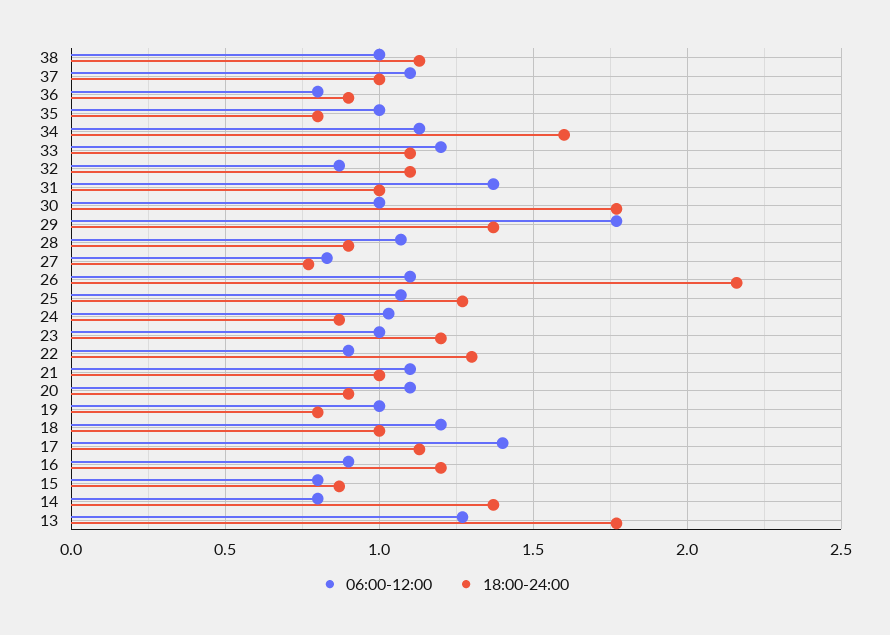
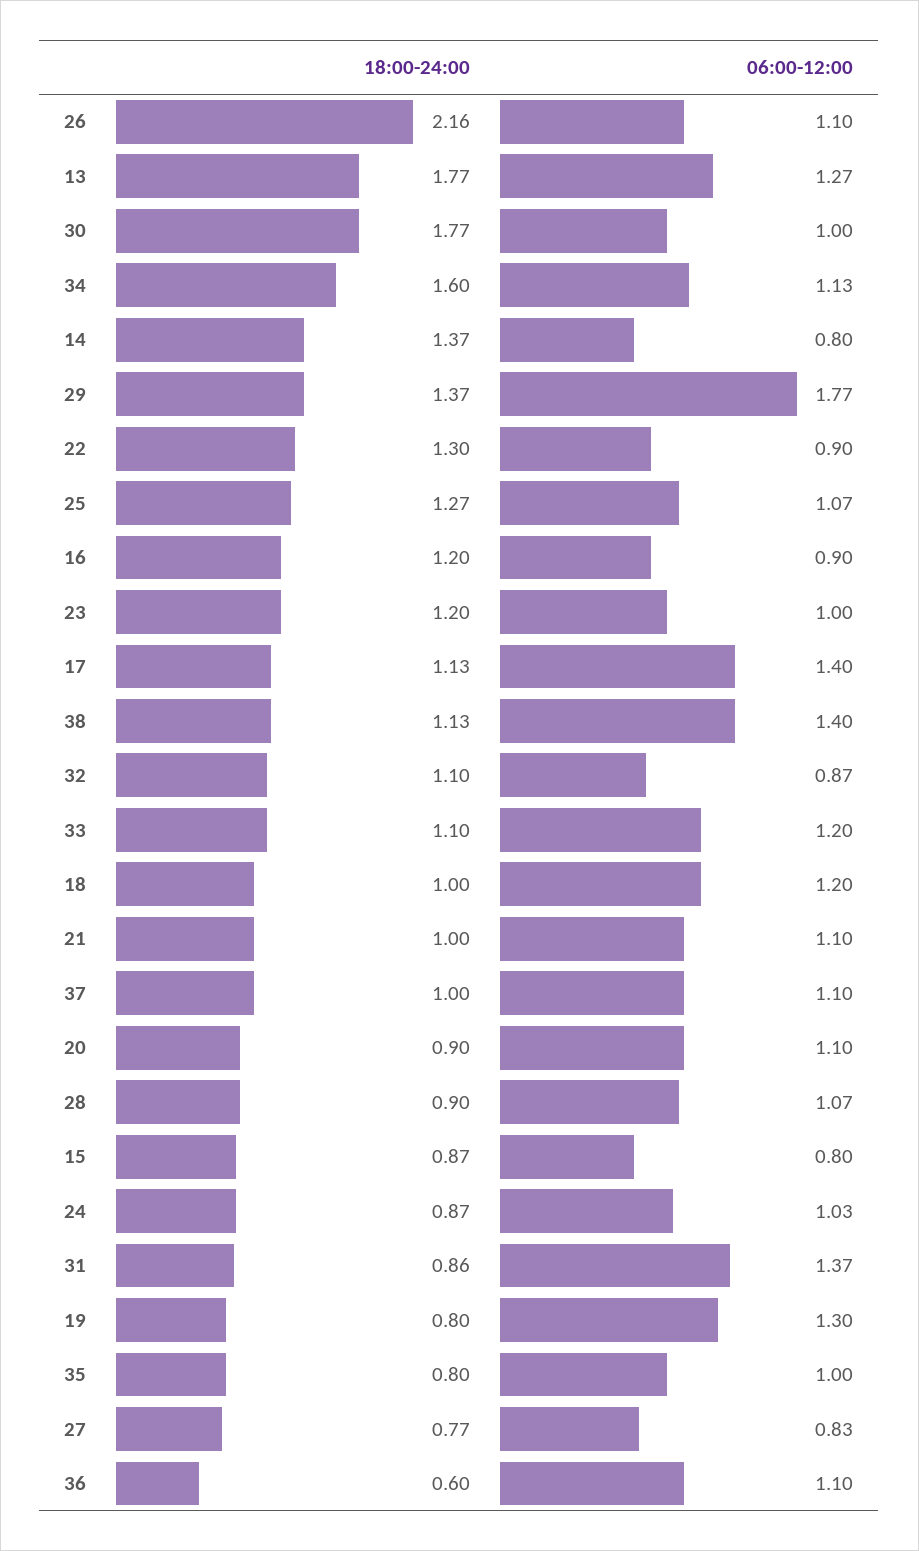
06:00-12:00, 38: 1 -> 1.4
06:00-12:00, 36: 0.8 -> 1.1
18:00-24:00, 36: 0.9 -> 0.6
18:00-24:00, 31: 1 -> 0.86
06:00-12:00, 19: 1 -> 1.3

